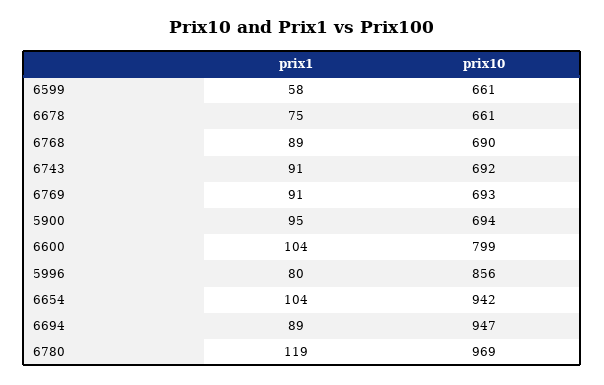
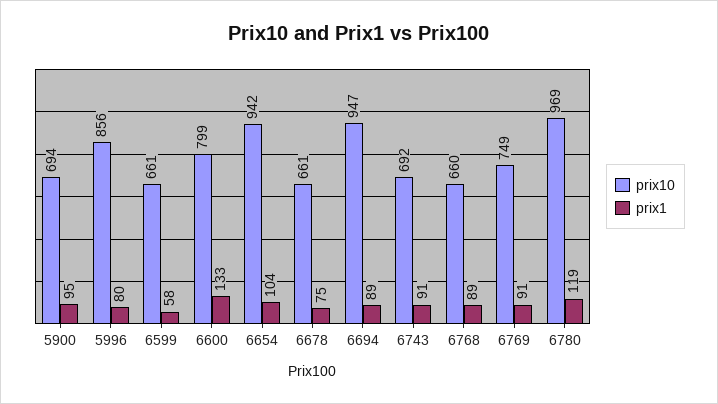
prix10, 6768: 690 -> 660
prix10, 6769: 693 -> 749
prix1, 6600: 104 -> 133

